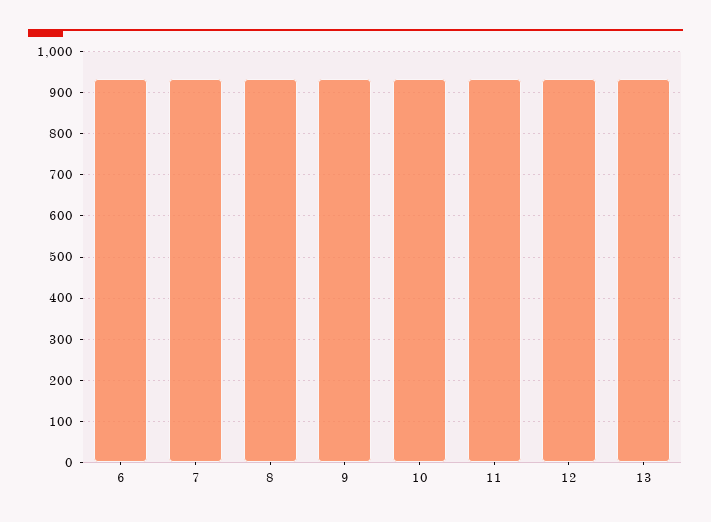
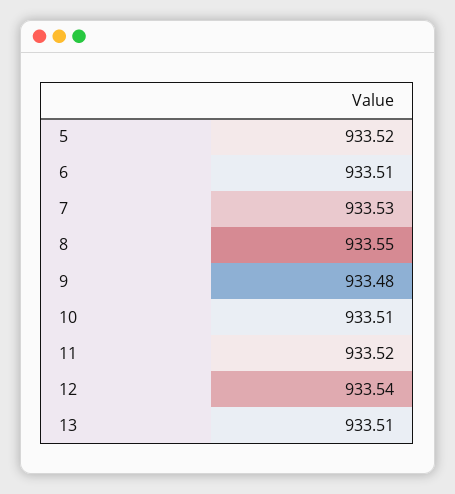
5: none -> 933.52

